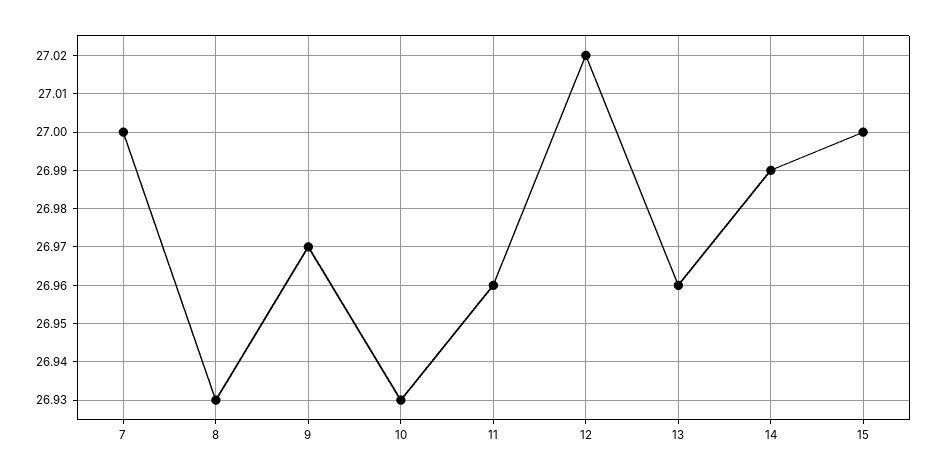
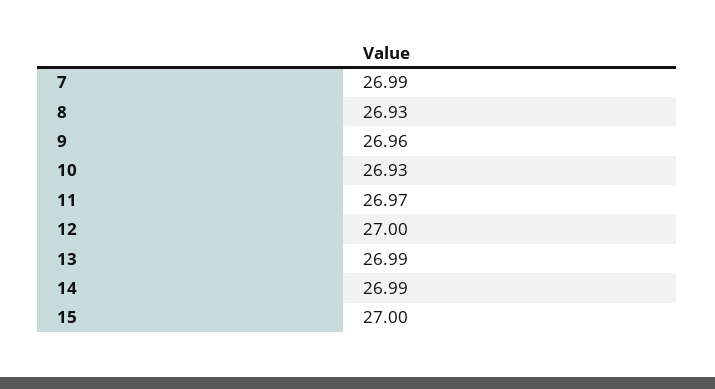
7: 27 -> 26.99
9: 26.97 -> 26.96
11: 26.96 -> 26.97
12: 27.02 -> 27
13: 26.96 -> 26.99

